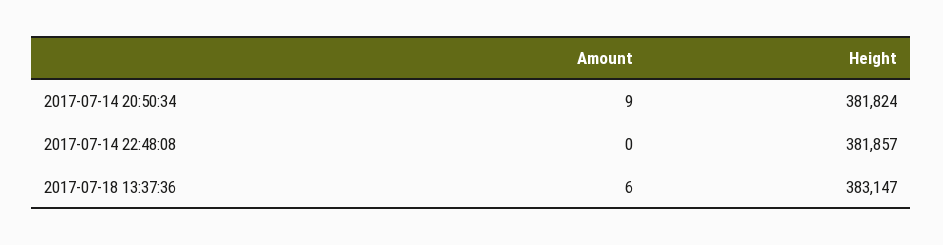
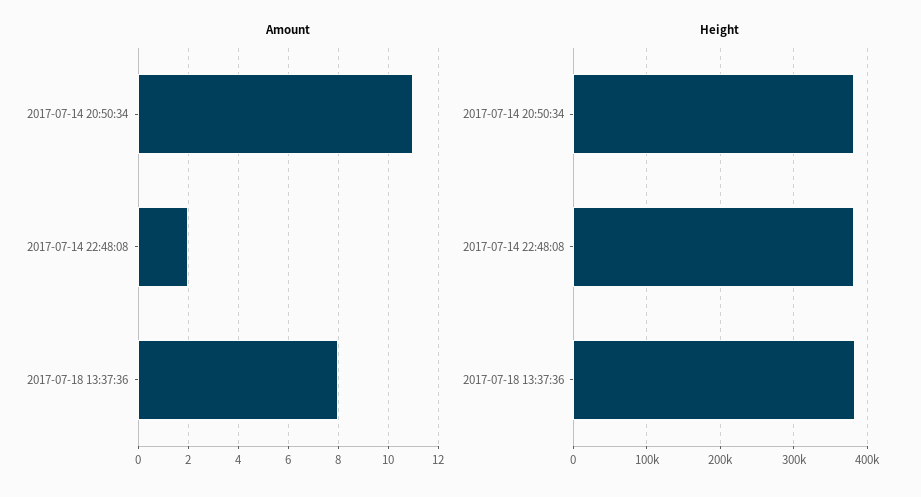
Amount, 2017-07-14 20:50:34: 9 -> 11
Amount, 2017-07-14 22:48:08: 0 -> 2
Amount, 2017-07-18 13:37:36: 6 -> 8

